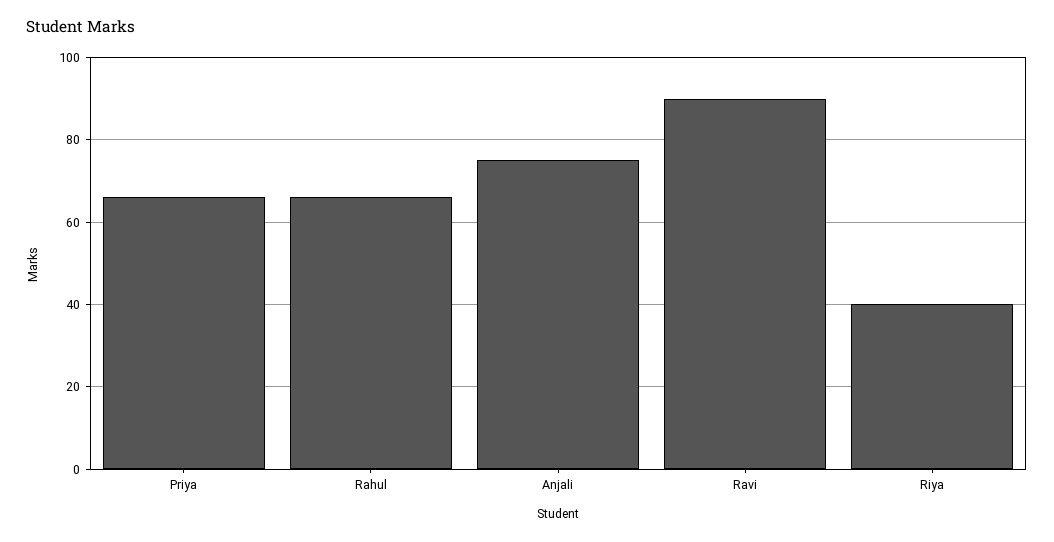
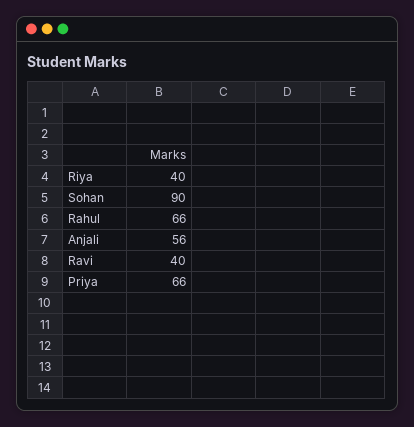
Anjali: 75 -> 56
Ravi: 90 -> 40
Sohan: none -> 90

